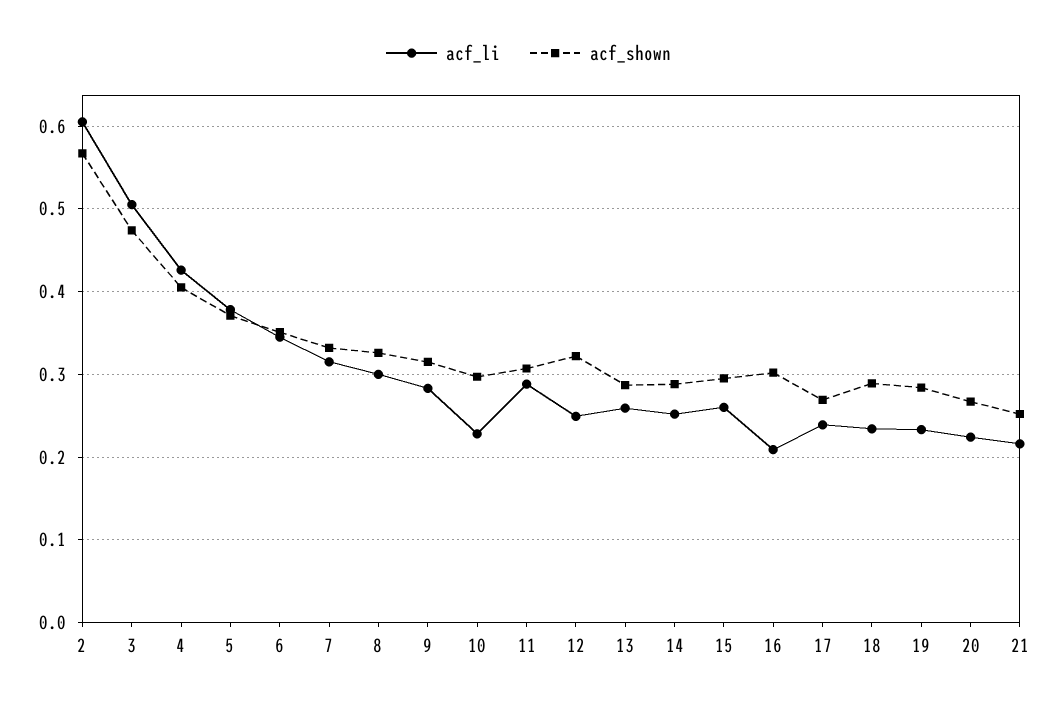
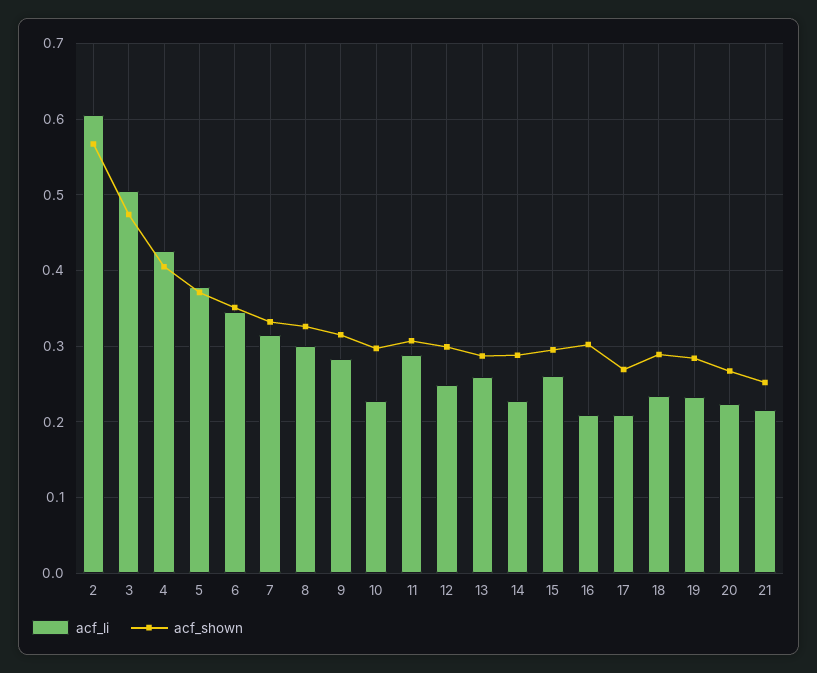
acf_shown, 12: 0.32 -> 0.3
acf_li, 14: 0.25 -> 0.23
acf_li, 17: 0.24 -> 0.21

